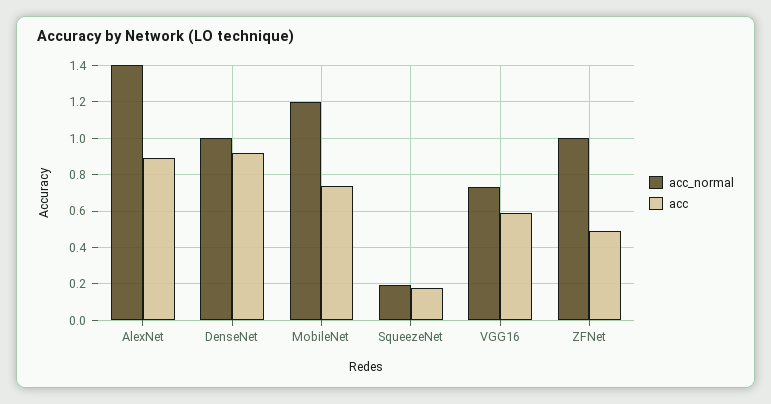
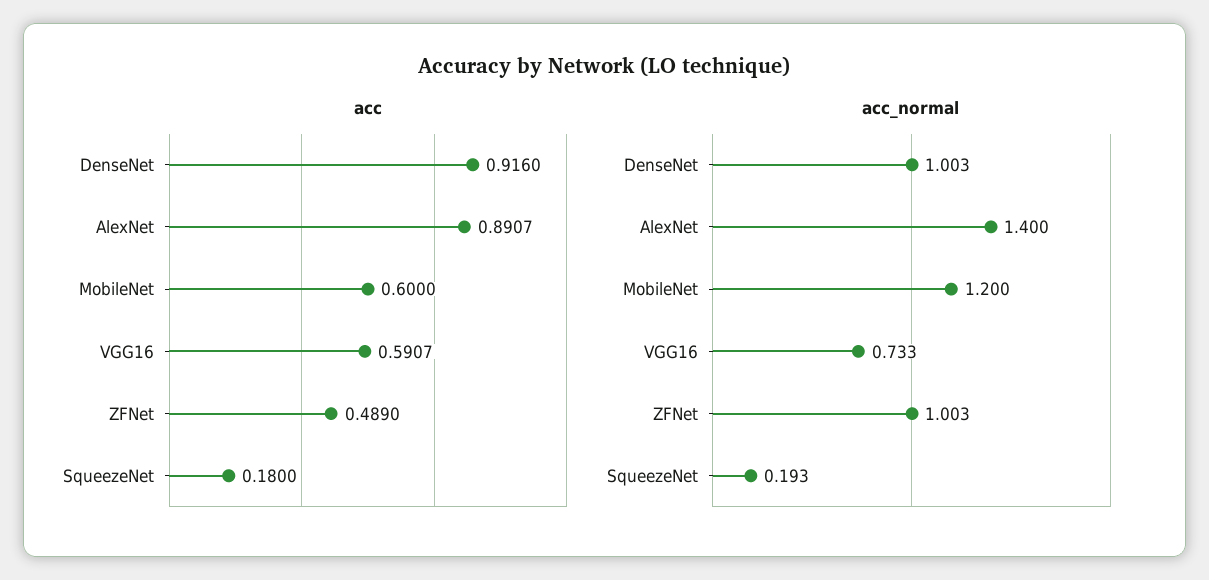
acc, MobileNet: 0.75 -> 0.6

